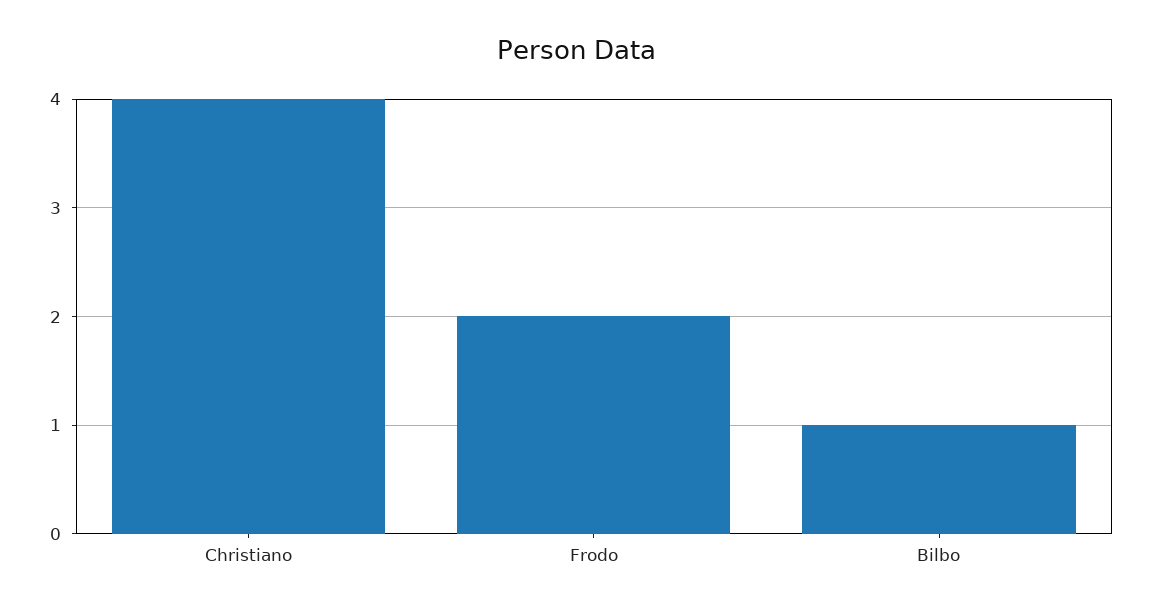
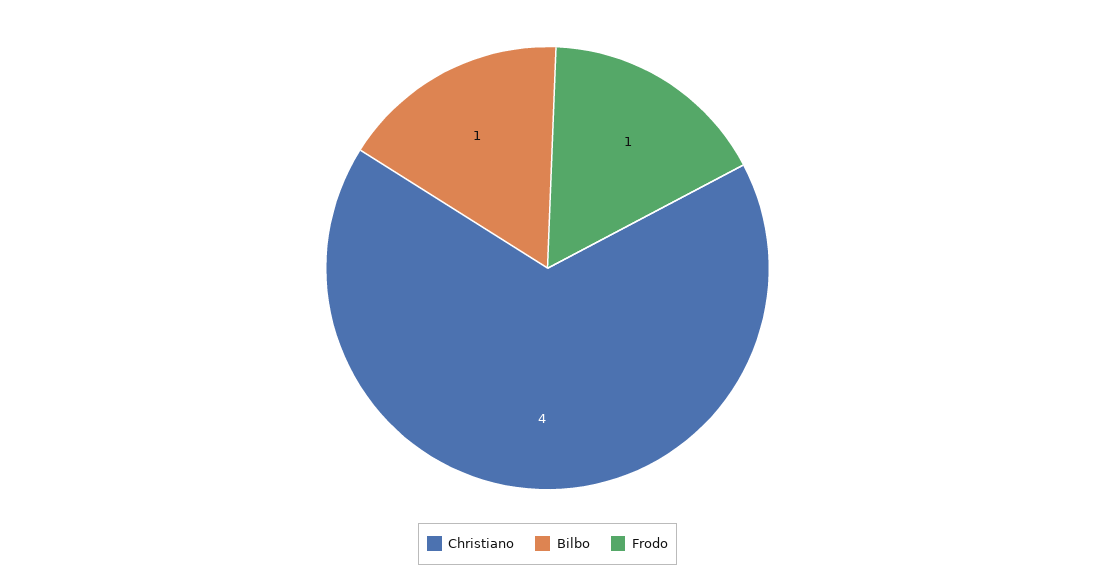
Frodo: 2 -> 1

